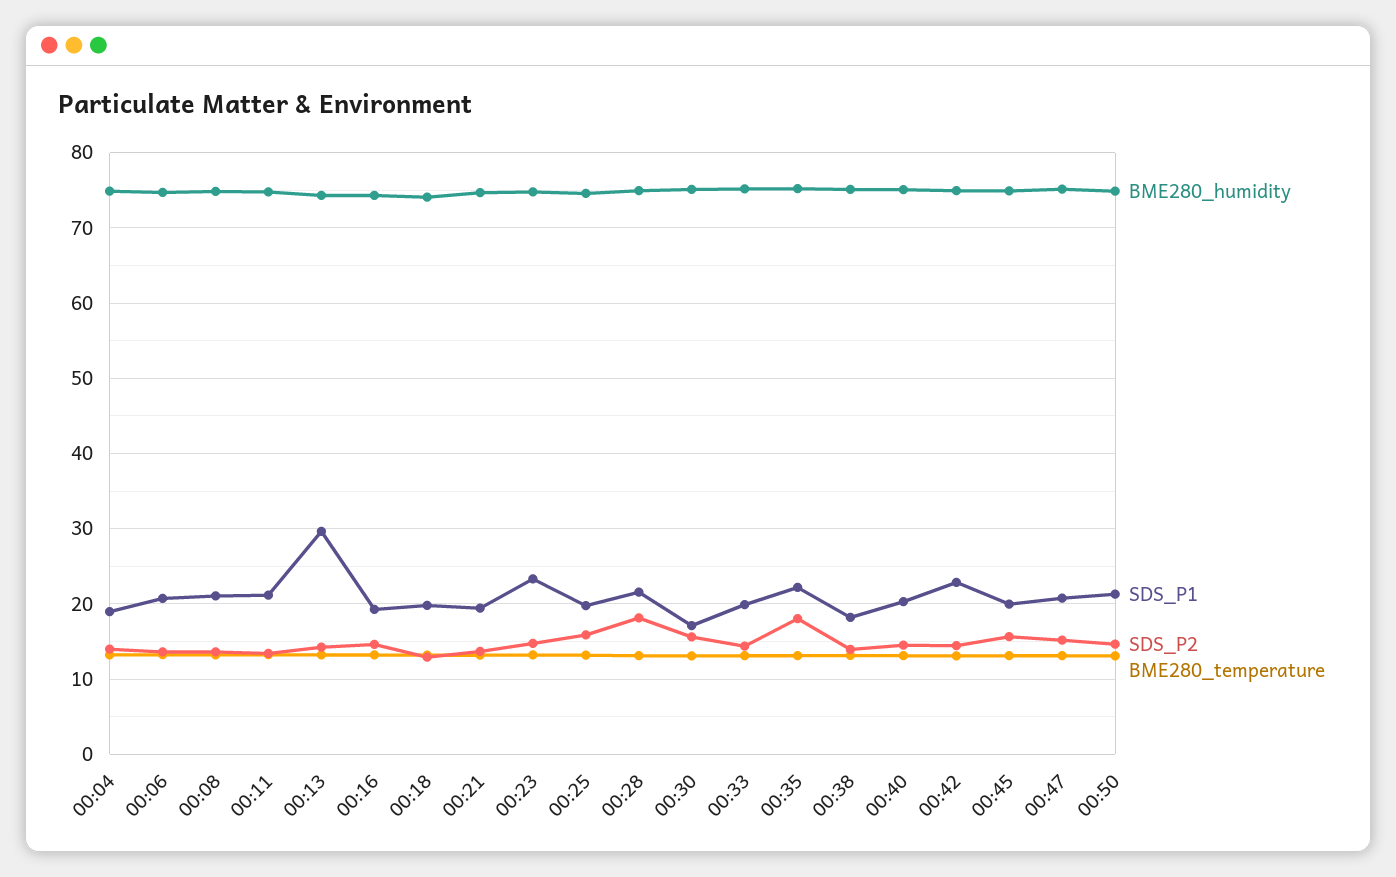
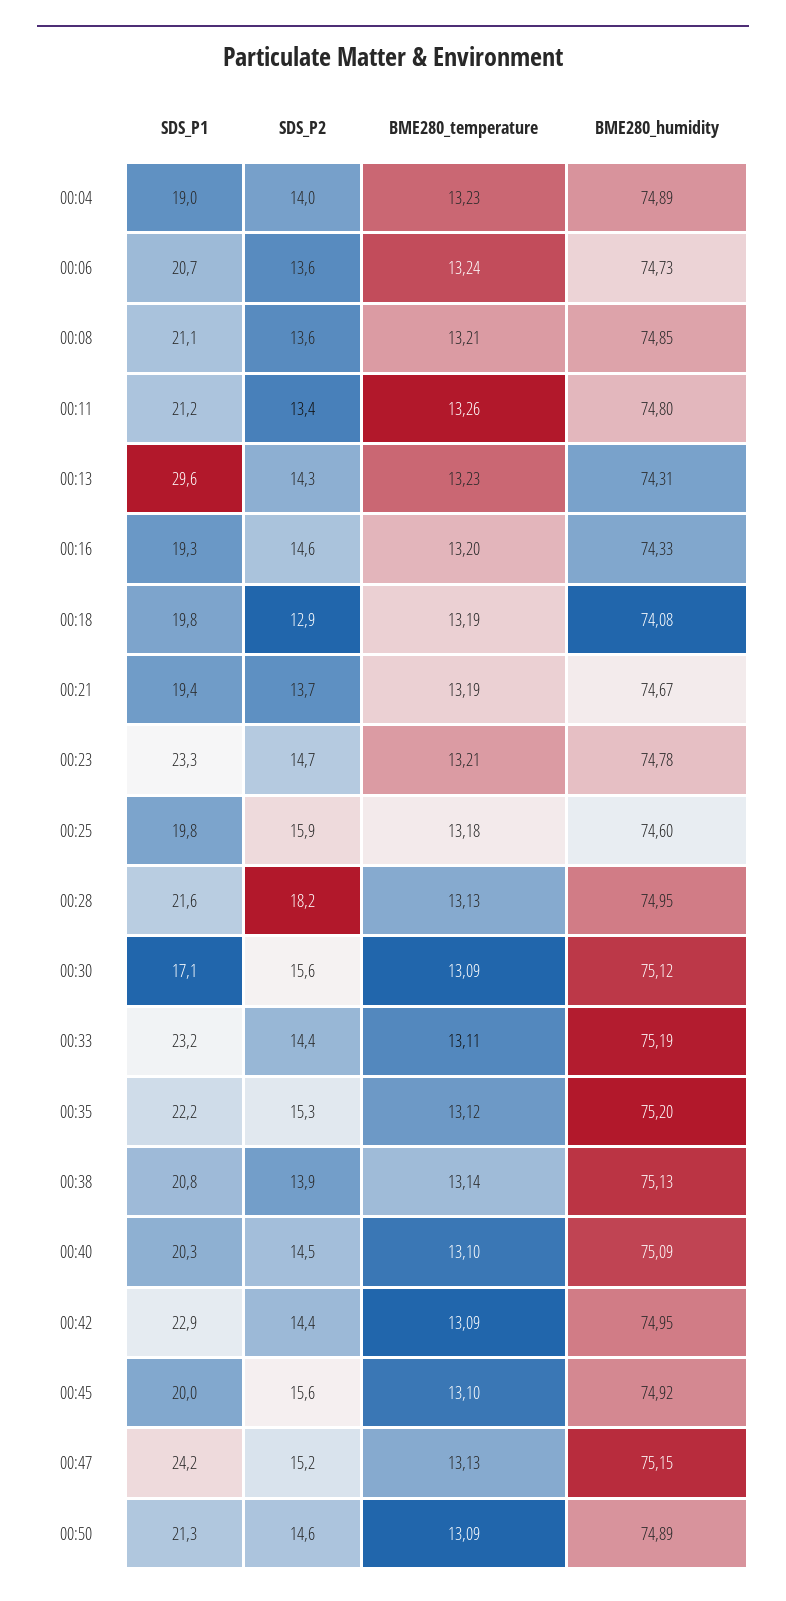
SDS_P1, 00:33: 20 -> 23.2
SDS_P2, 00:35: 18 -> 15.3
SDS_P1, 00:38: 18 -> 20.8
SDS_P1, 00:47: 21 -> 24.2

